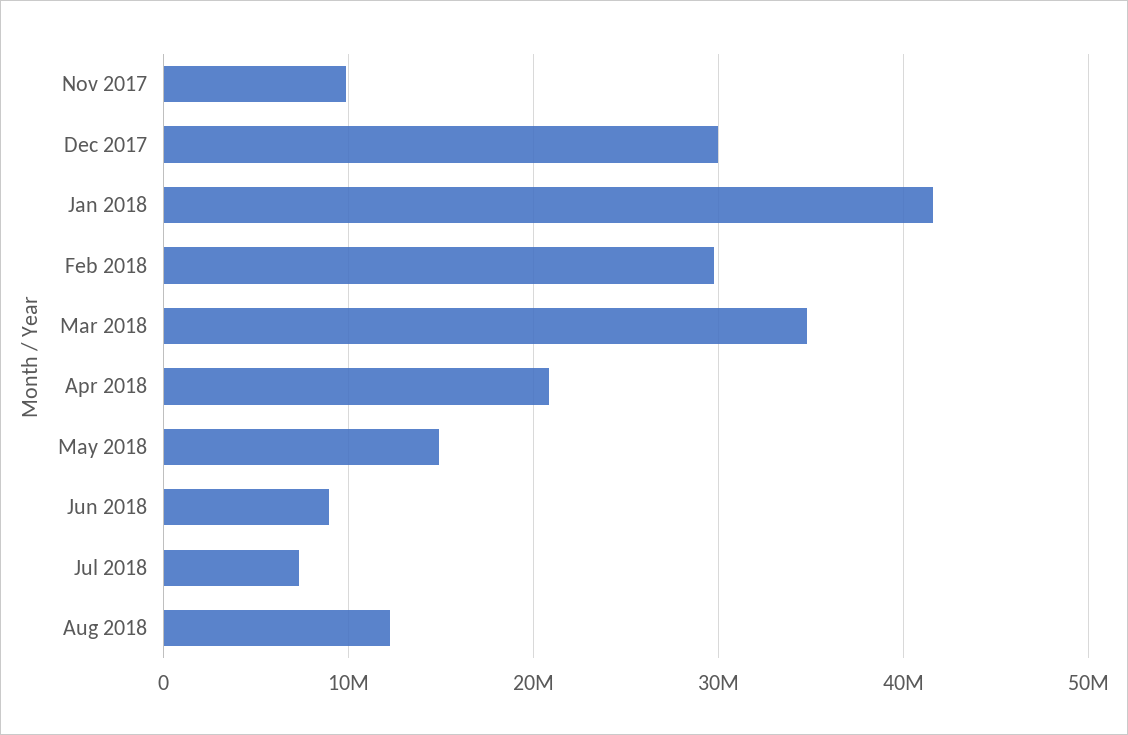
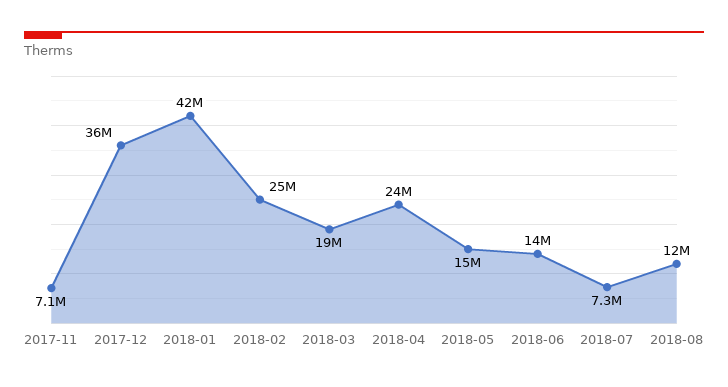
Nov 2017: 10000000 -> 7100000
Dec 2017: 30000000 -> 36000000
Feb 2018: 30000000 -> 25000000
Mar 2018: 35000000 -> 19000000
Apr 2018: 21000000 -> 24000000
Jun 2018: 9000000 -> 14000000

